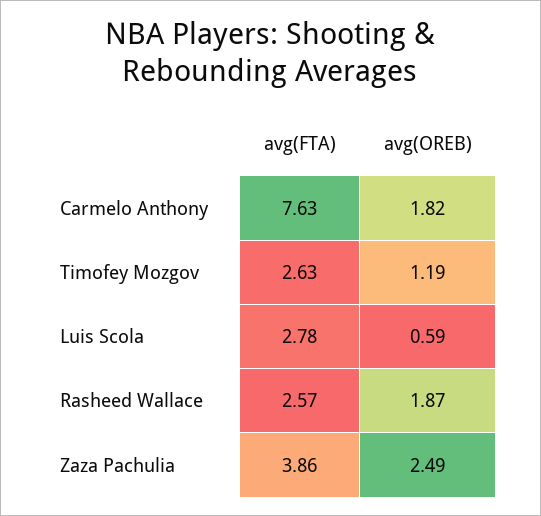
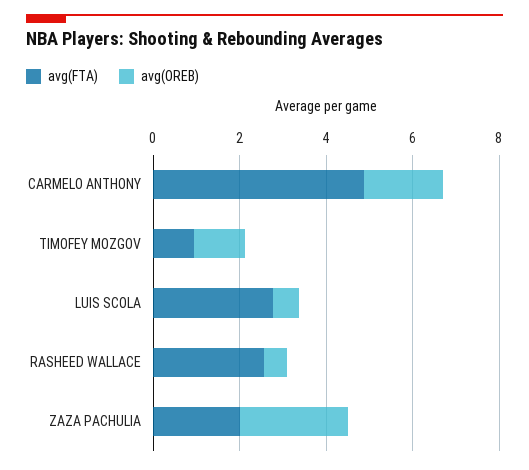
avg(FTA), Carmelo Anthony: 7.63 -> 5
avg(FTA), Timofey Mozgov: 2.63 -> 1
avg(OREB), Rasheed Wallace: 1.87 -> 0.5
avg(FTA), Zaza Pachulia: 3.86 -> 2

